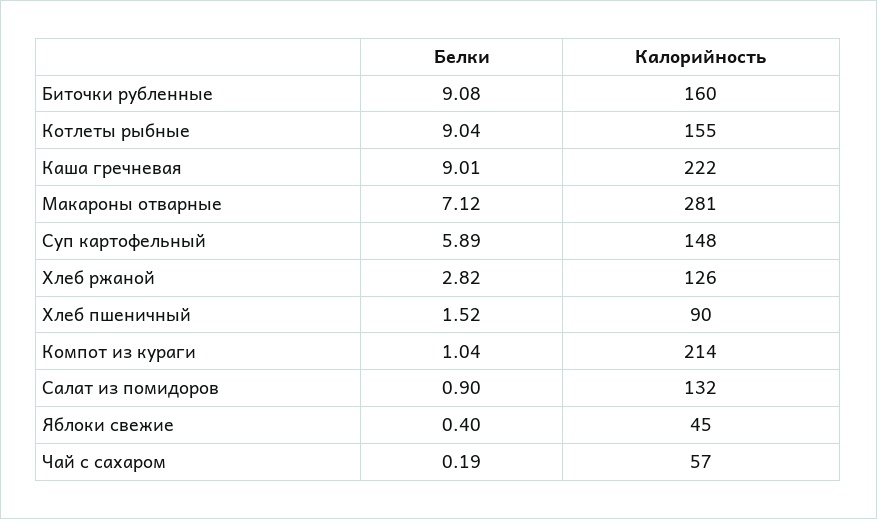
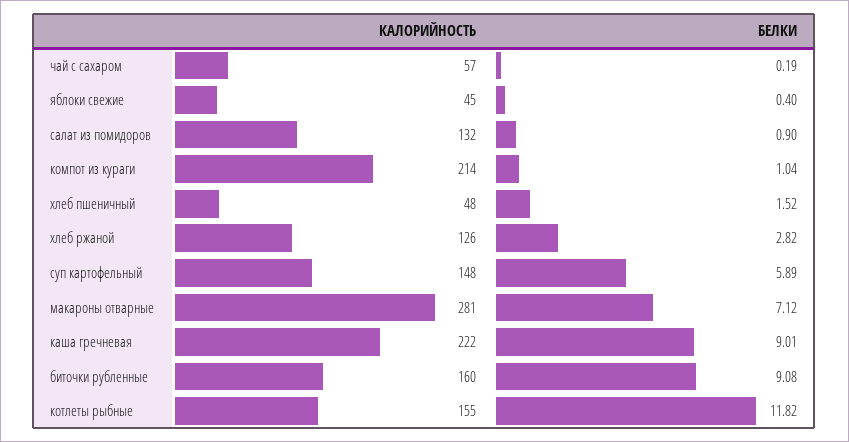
Белки, Котлеты рыбные: 9.04 -> 11.82
Калорийность, Хлеб пшеничный: 90 -> 48

